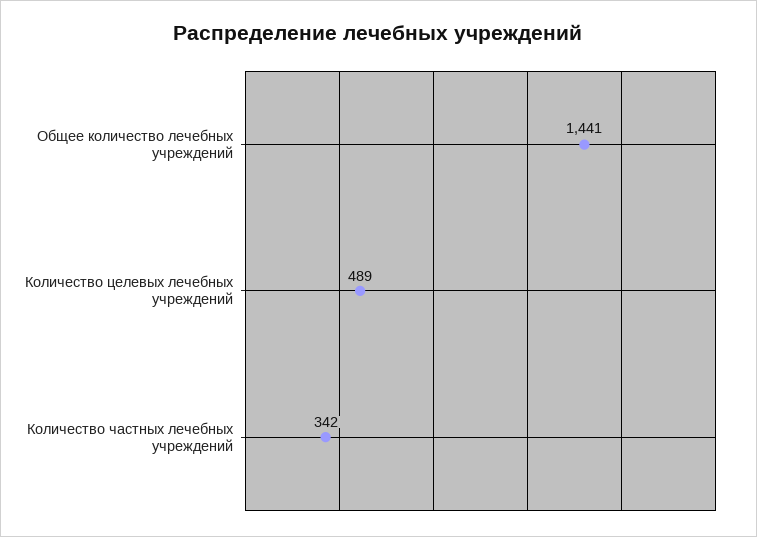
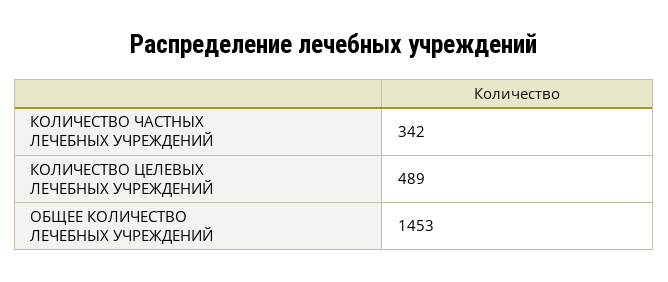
Общее количество лечебных учреждений: 1441 -> 1453

